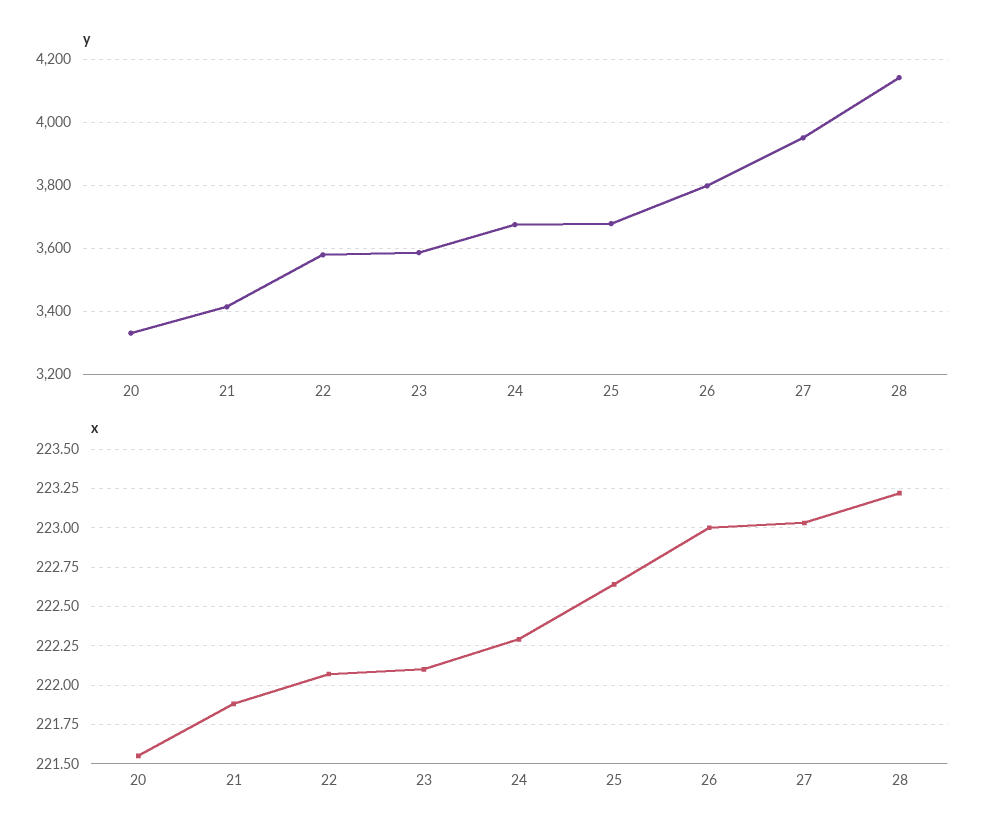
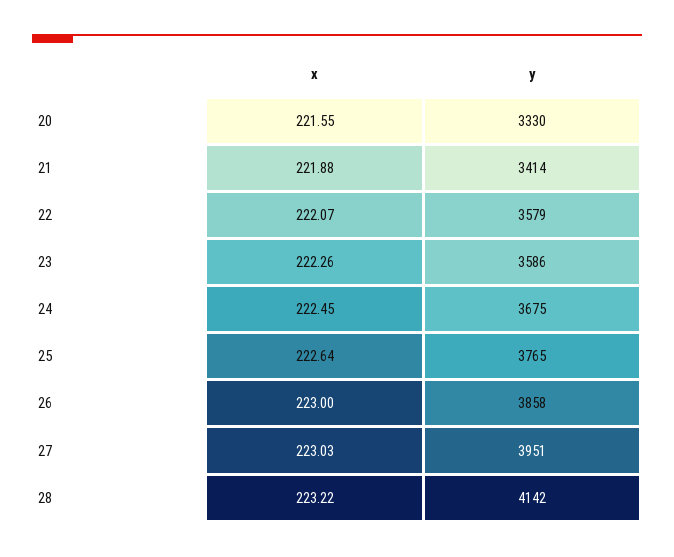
y, 25: 3680 -> 3765
y, 26: 3800 -> 3858
x, 23: 222.1 -> 222.26
x, 24: 222.3 -> 222.45

